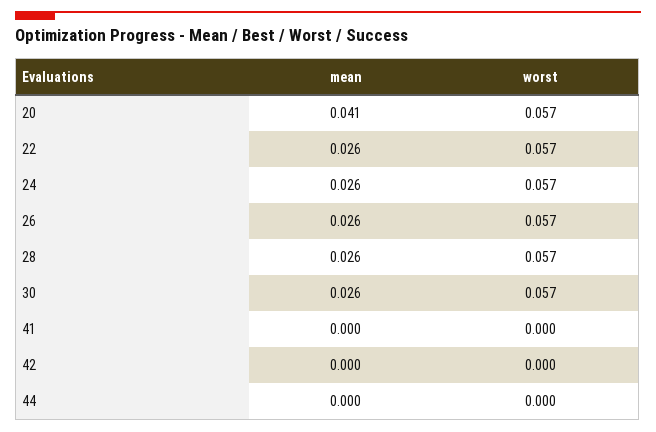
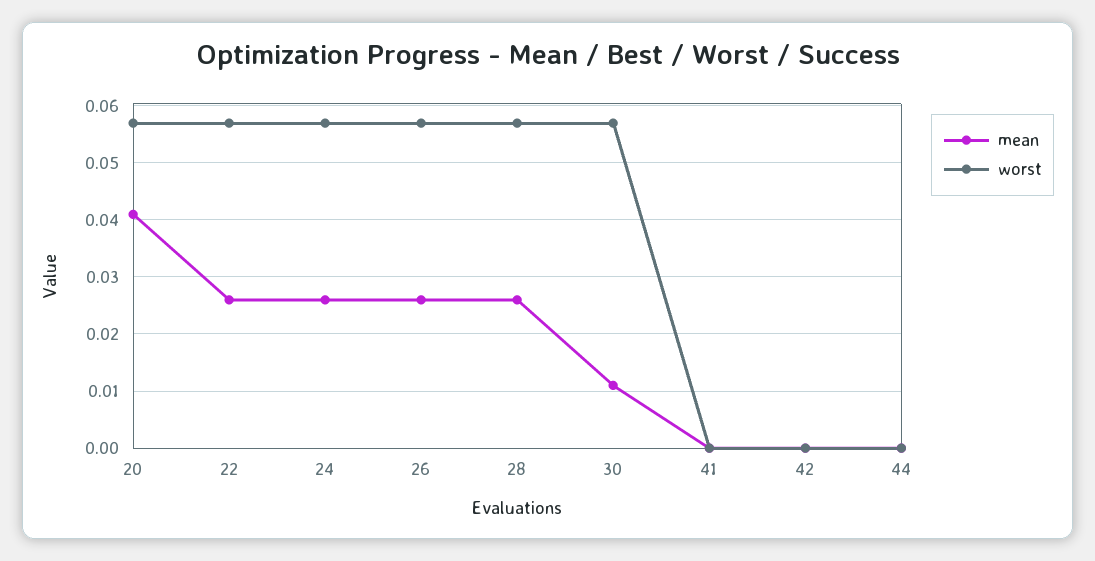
mean, 30: 0.026 -> 0.01

